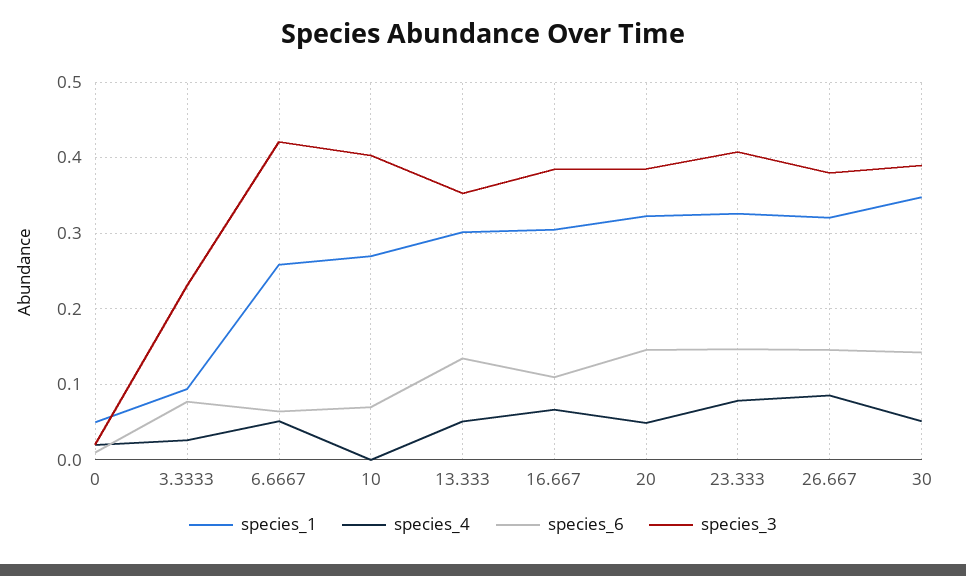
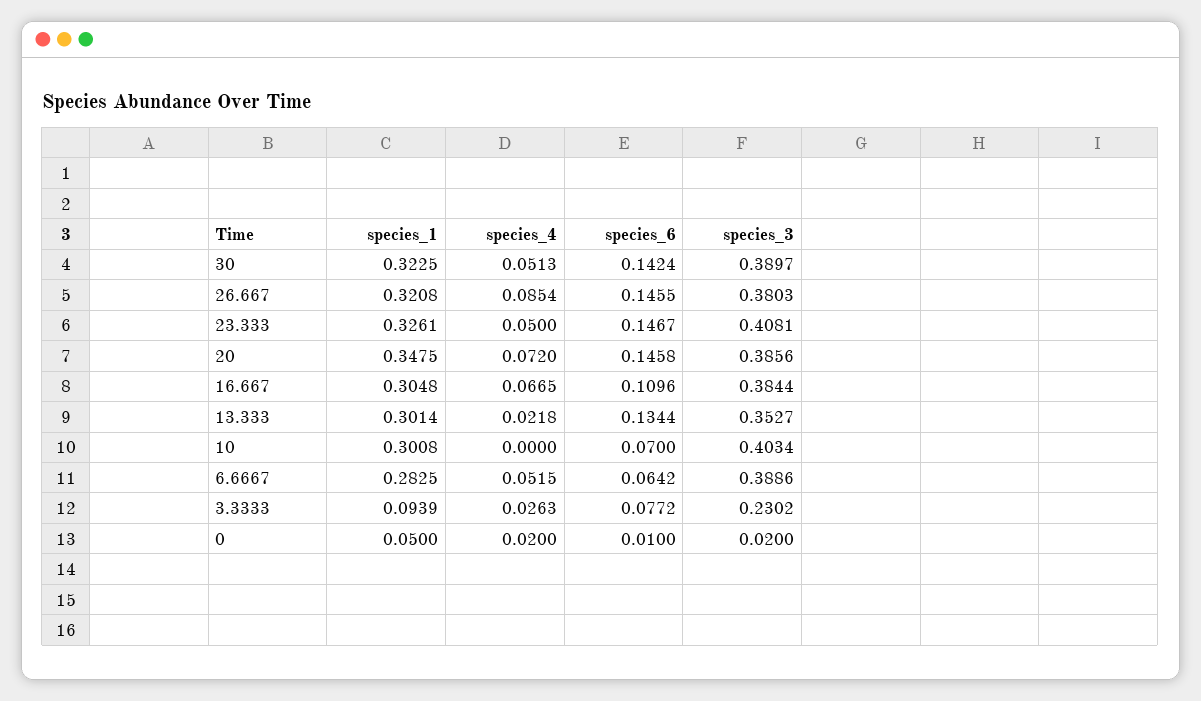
species_1, 6.6667: 0.26 -> 0.2825
species_3, 6.6667: 0.42 -> 0.3886
species_1, 10: 0.27 -> 0.3008
species_4, 13.333: 0.05 -> 0.0218
species_1, 20: 0.32 -> 0.3475
species_4, 20: 0.05 -> 0.072
species_4, 23.333: 0.08 -> 0.05
species_1, 30: 0.35 -> 0.3225

